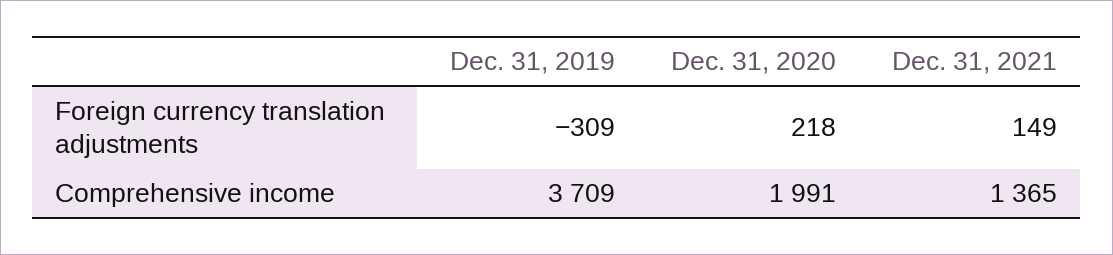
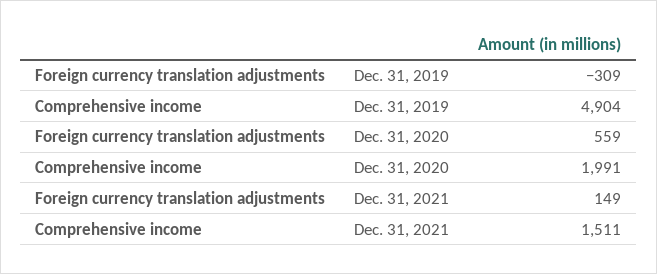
Dec. 31, 2020, Foreign currency translation adjustments: 218 -> 559
Dec. 31, 2019, Comprehensive income: 3709 -> 4904
Dec. 31, 2021, Comprehensive income: 1365 -> 1511

